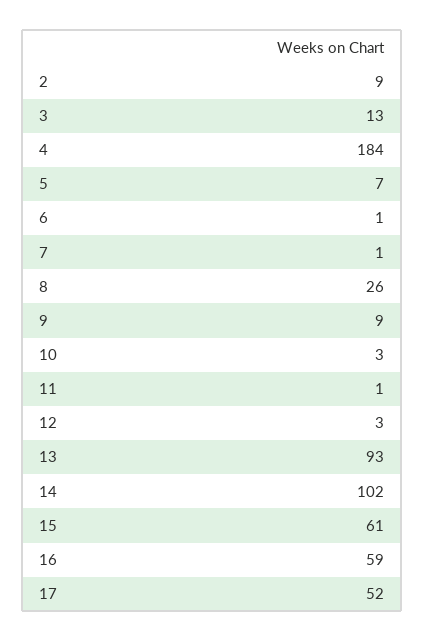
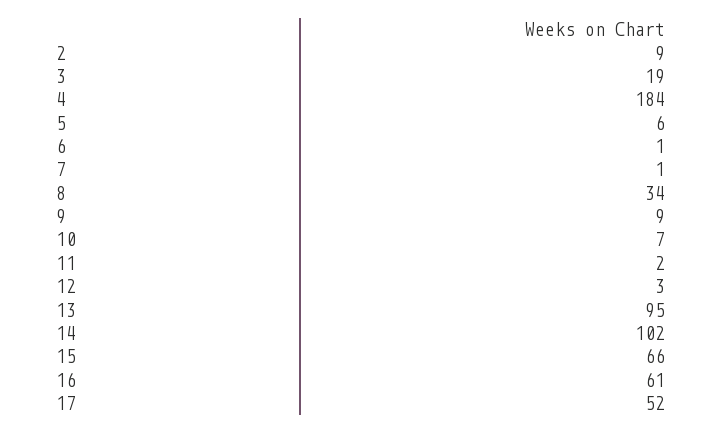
3: 13 -> 19
5: 7 -> 6
8: 26 -> 34
10: 3 -> 7
11: 1 -> 2
13: 93 -> 95
15: 61 -> 66
16: 59 -> 61

